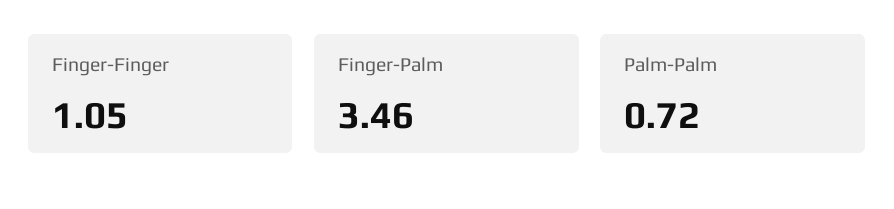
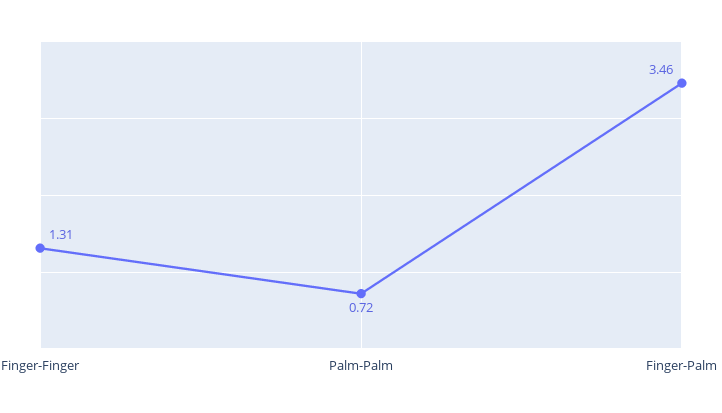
Finger-Finger: 1.05 -> 1.31

